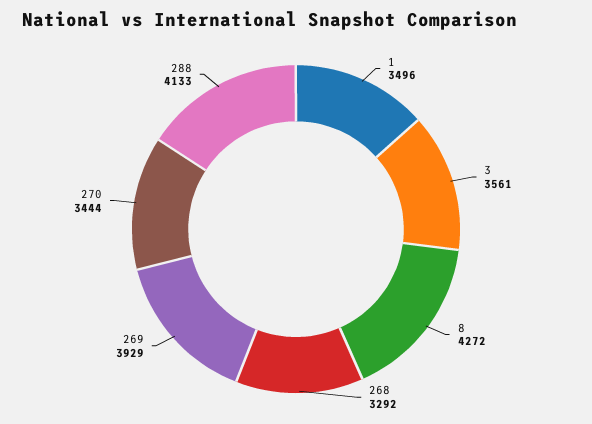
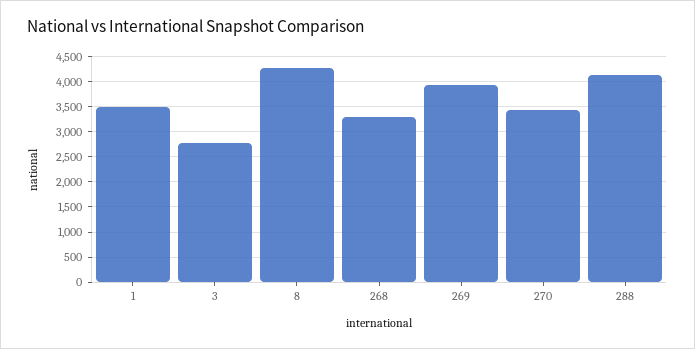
3: 3561 -> 2750

